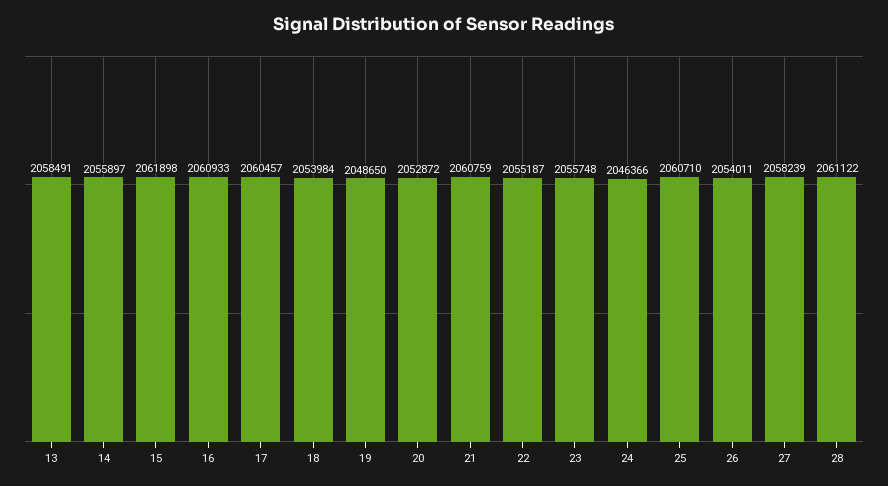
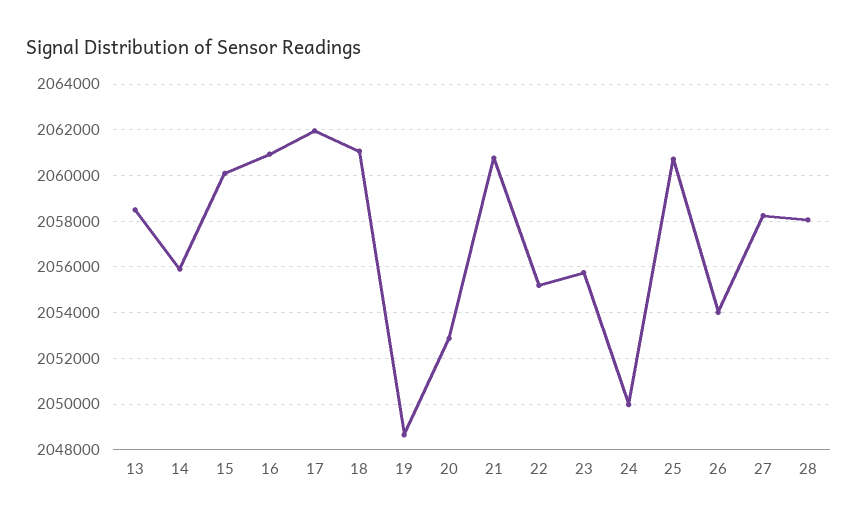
15: 2061898 -> 2060000
17: 2060457 -> 2062000
18: 2053984 -> 2061000
24: 2046366 -> 2050000
28: 2061122 -> 2058000

